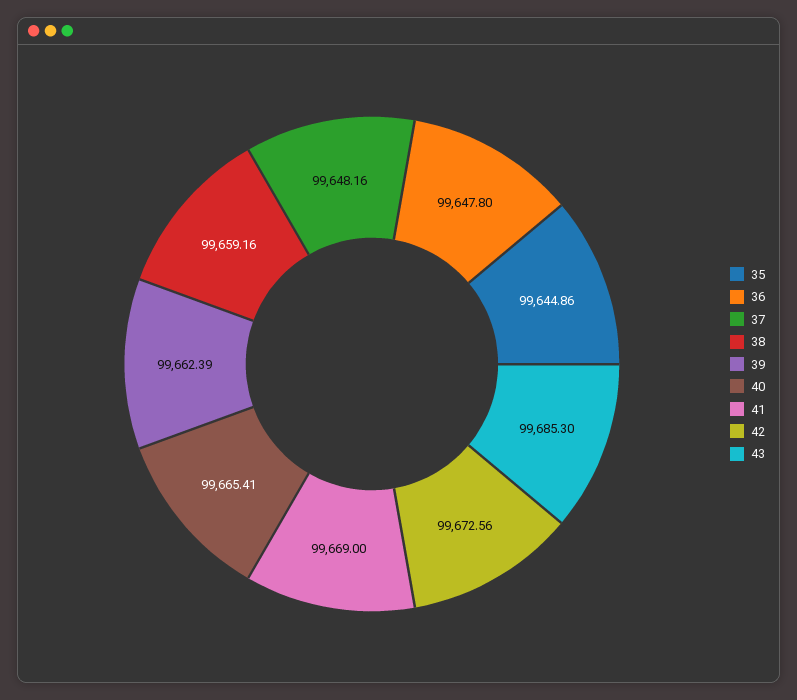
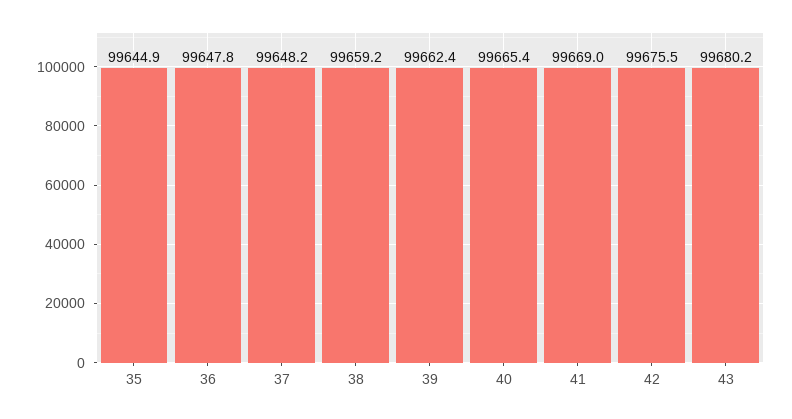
42: 99672.56 -> 99675.5
43: 99685.3 -> 99680.2

